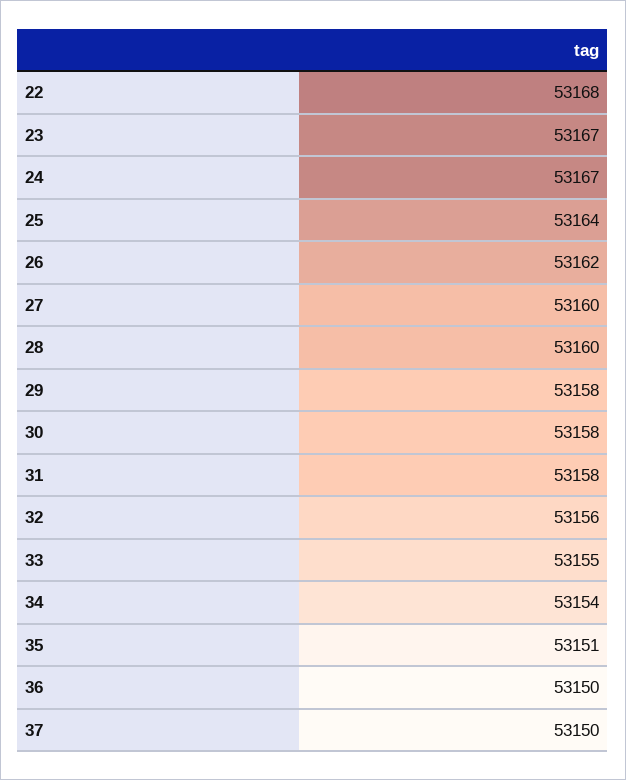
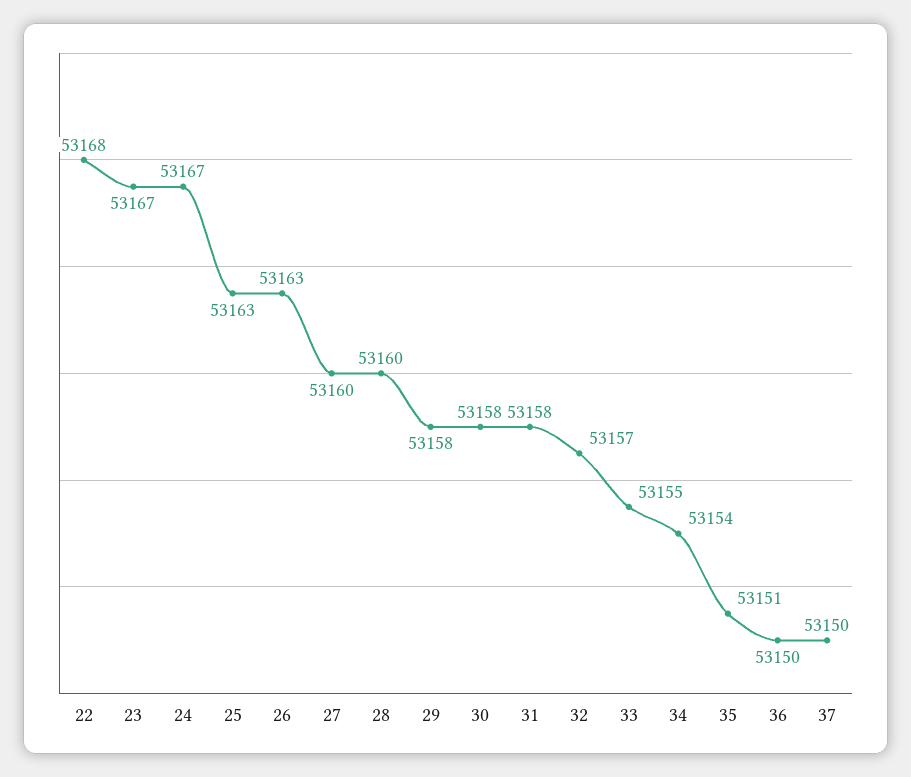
25: 53164 -> 53163
26: 53162 -> 53163
32: 53156 -> 53157

